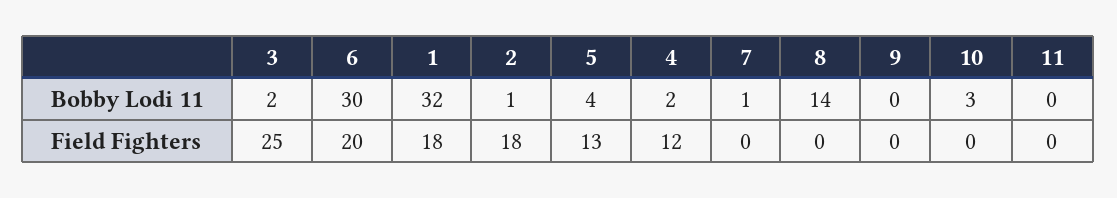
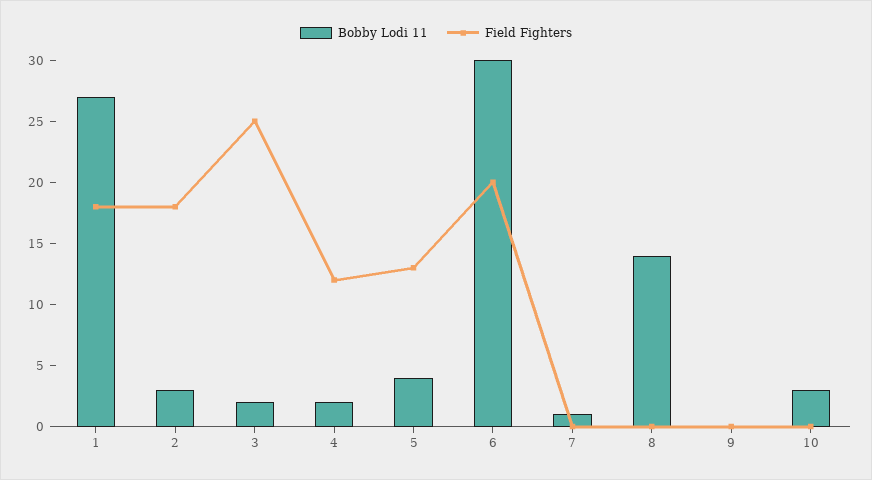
Bobby Lodi 11, 1: 32 -> 27
Bobby Lodi 11, 2: 1 -> 3
Bobby Lodi 11, 11: 0 -> none
Field Fighters, 11: 0 -> none

